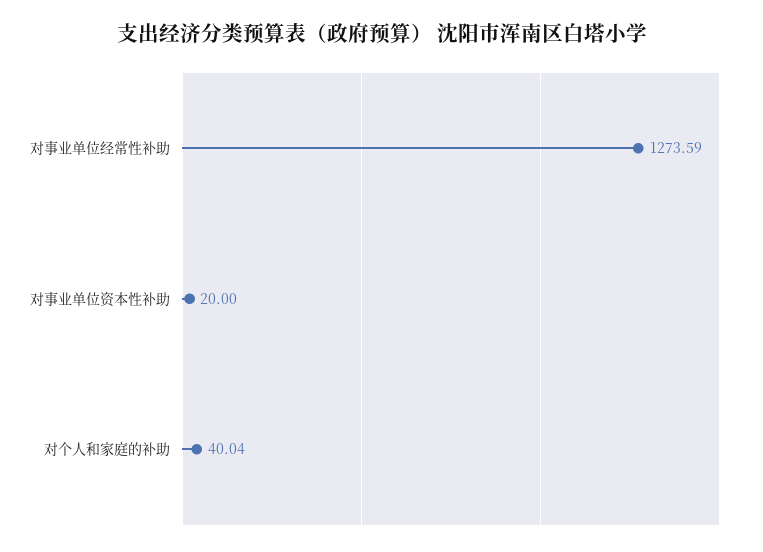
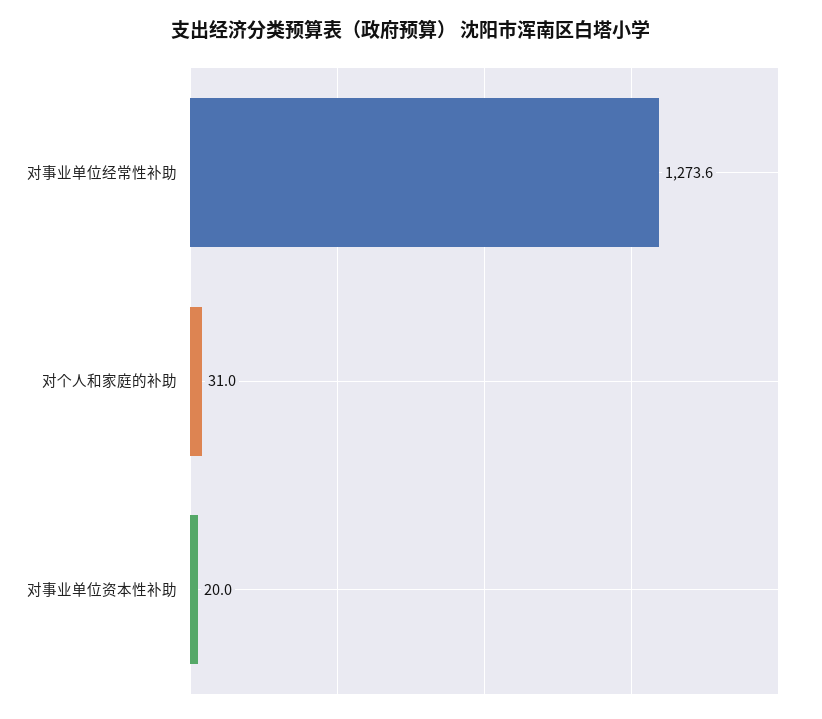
对个人和家庭的补助: 40.04 -> 31

